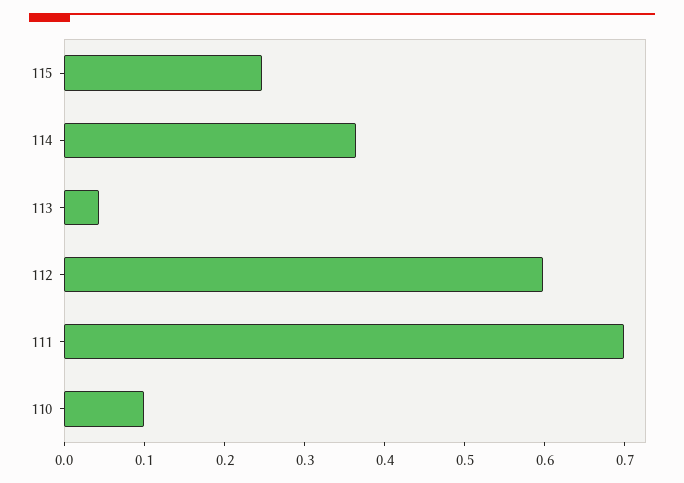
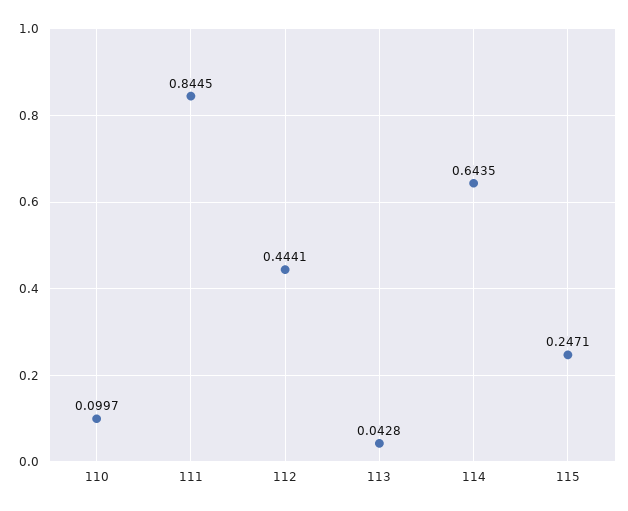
114: 0.36 -> 0.6435
112: 0.6 -> 0.4441
111: 0.7 -> 0.8445

